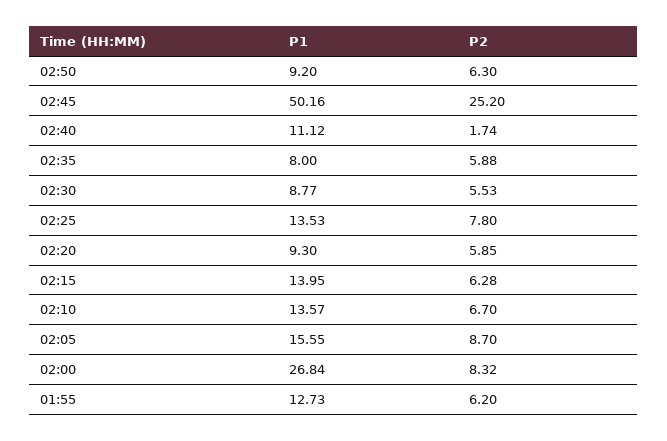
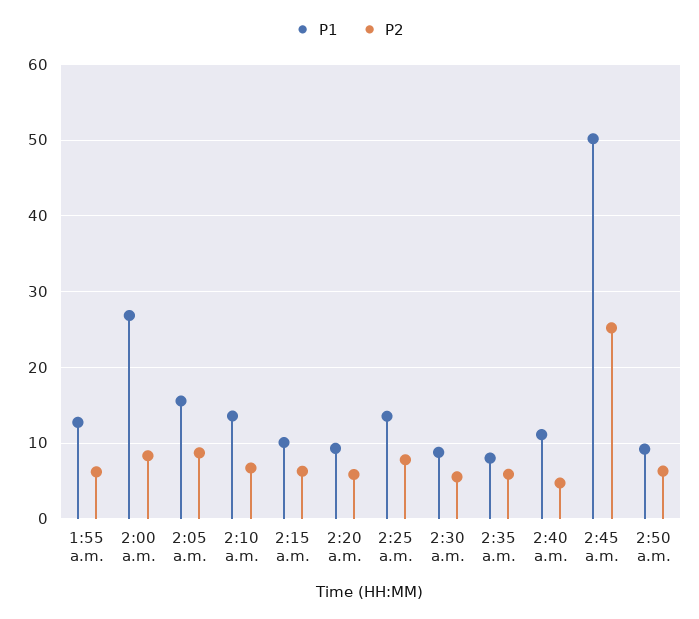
P2, 02:40: 1.74 -> 5
P1, 02:15: 13.95 -> 10

